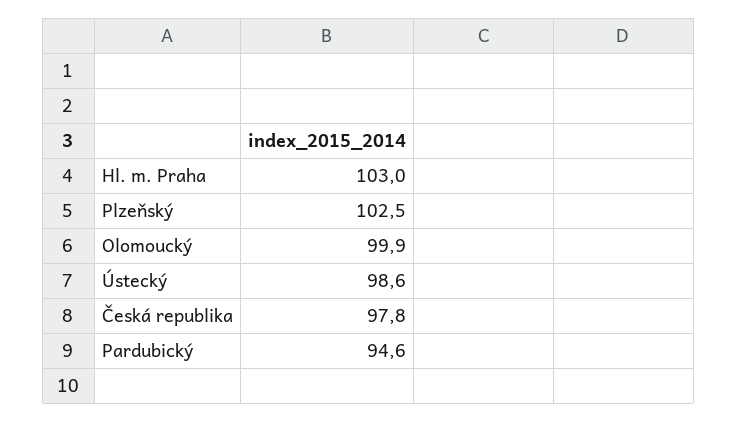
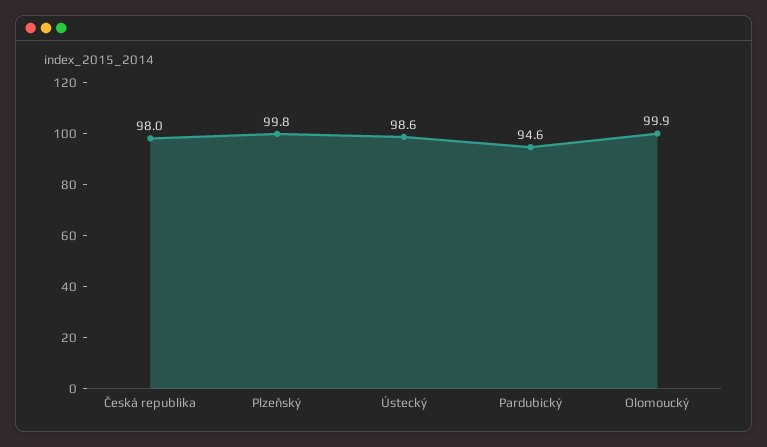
Hl. m. Praha: 103 -> none
Plzeňský: 102.5 -> 99.8
Česká republika: 97.8 -> 98

